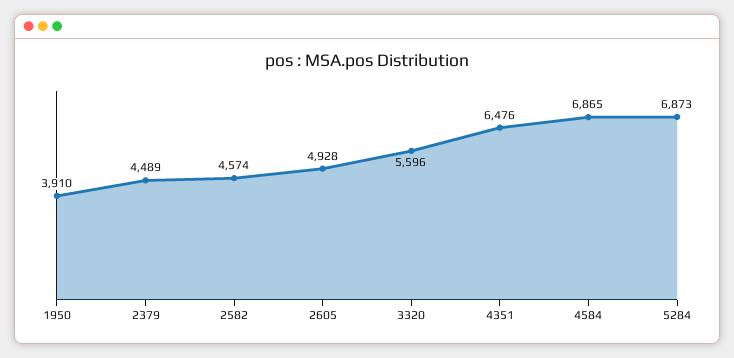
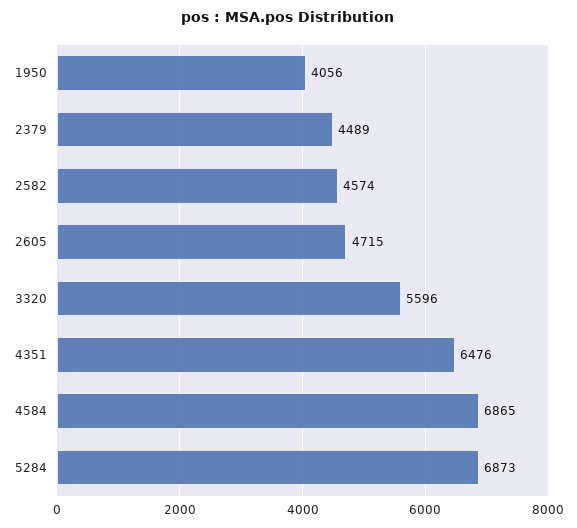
1950: 3910 -> 4056
2605: 4928 -> 4715

